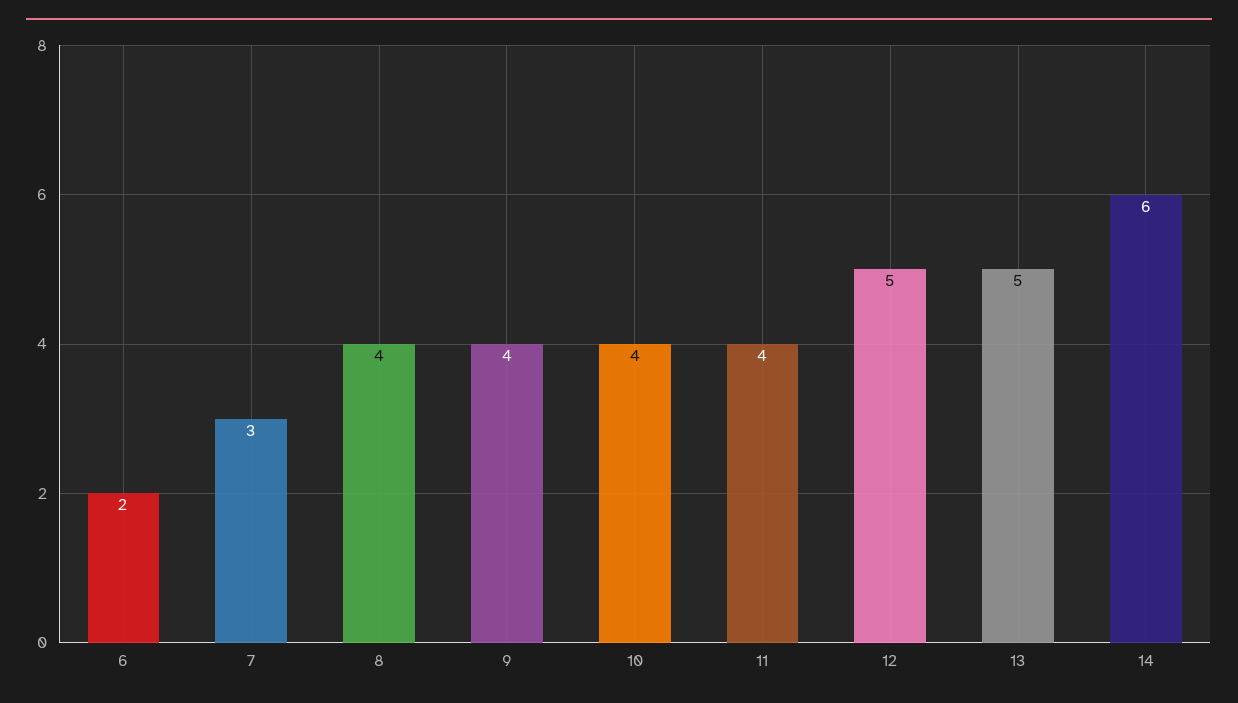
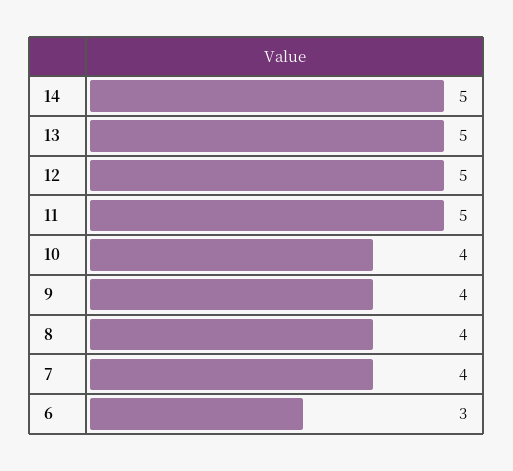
6: 2 -> 3
7: 3 -> 4
11: 4 -> 5
14: 6 -> 5

